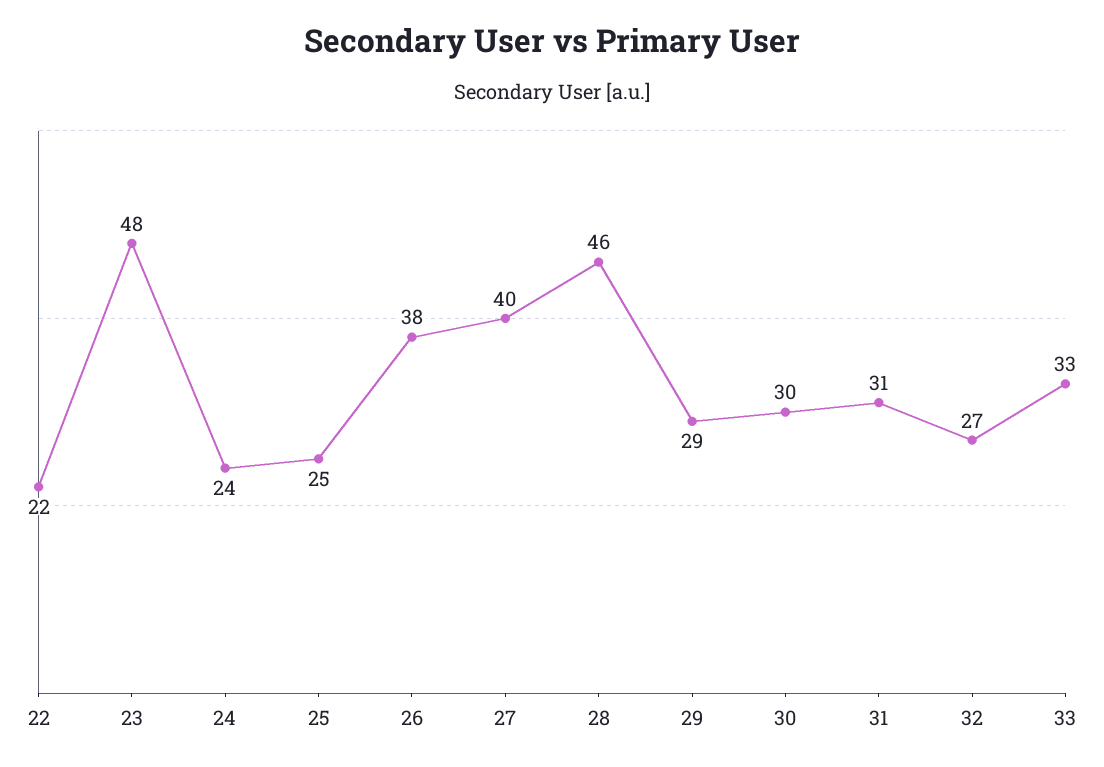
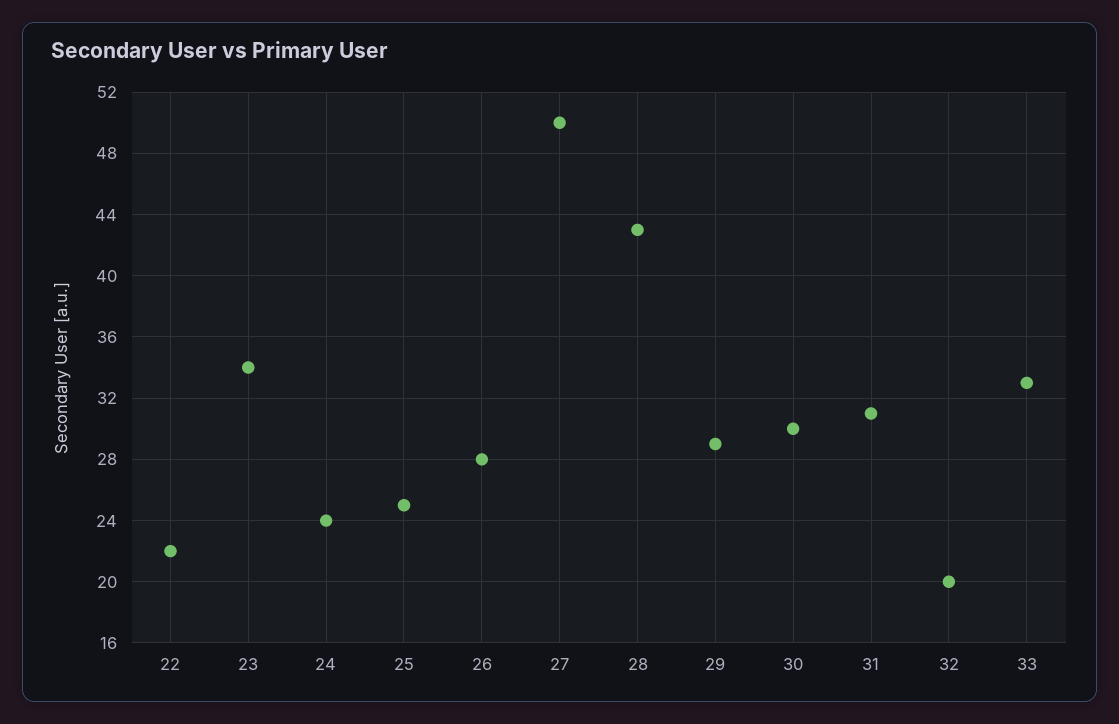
23: 48 -> 34
26: 38 -> 28
27: 40 -> 50
28: 46 -> 43
32: 27 -> 20

